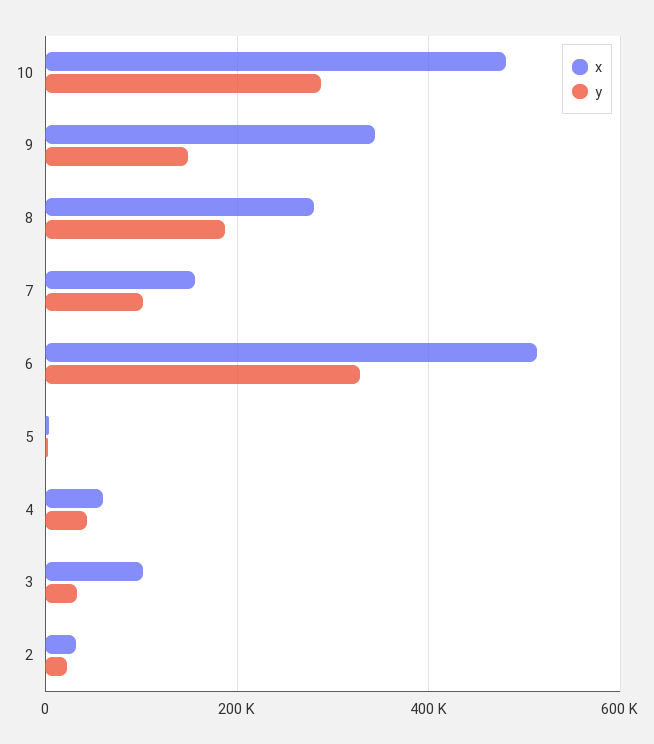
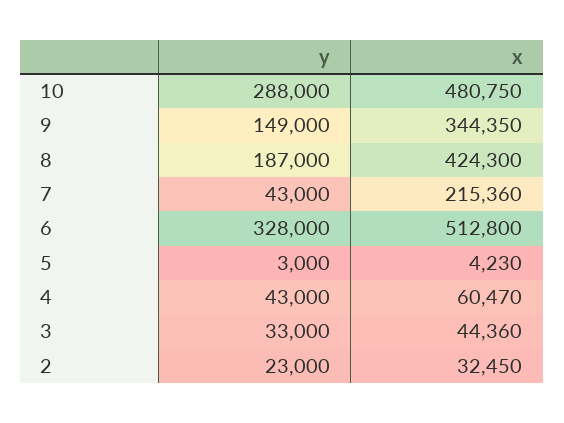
x, 8: 280000 -> 424300
x, 7: 160000 -> 215360
y, 7: 100000 -> 43000
x, 3: 100000 -> 44360

